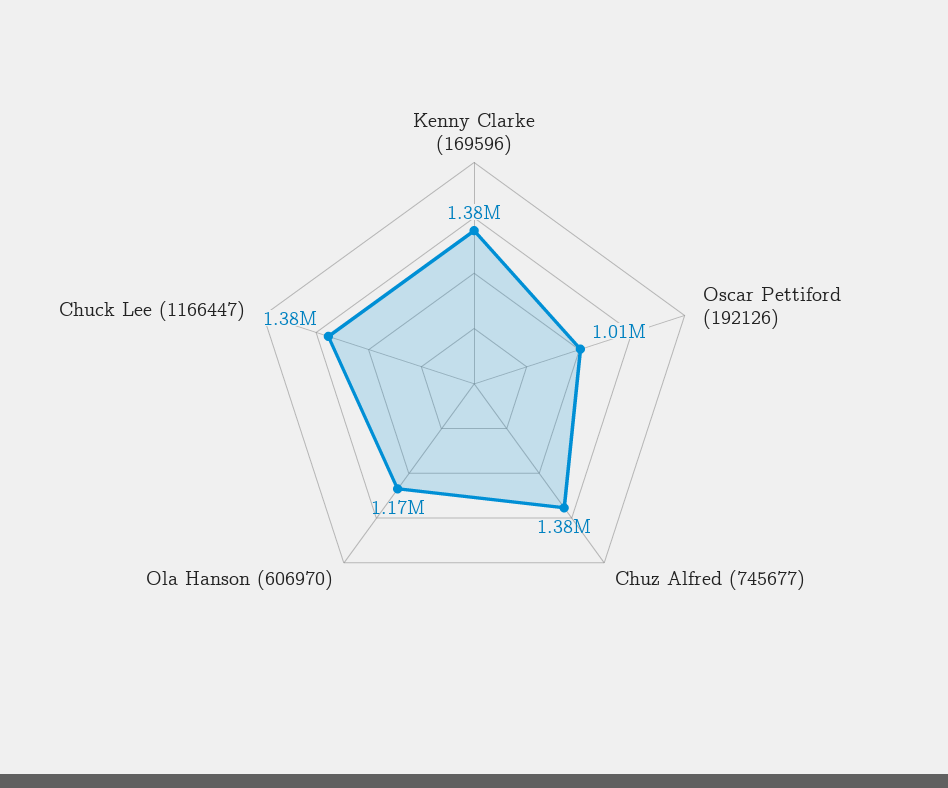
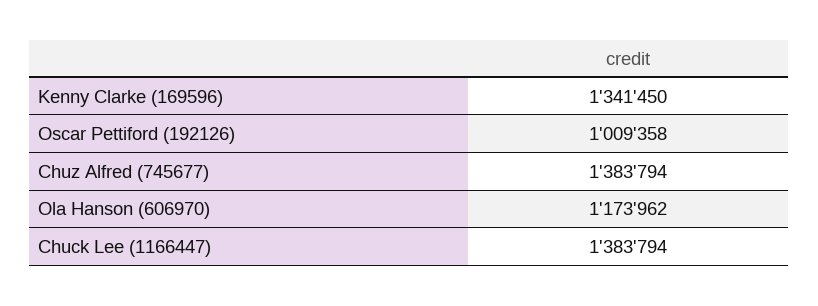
Kenny Clarke (169596): 1380000 -> 1341450

